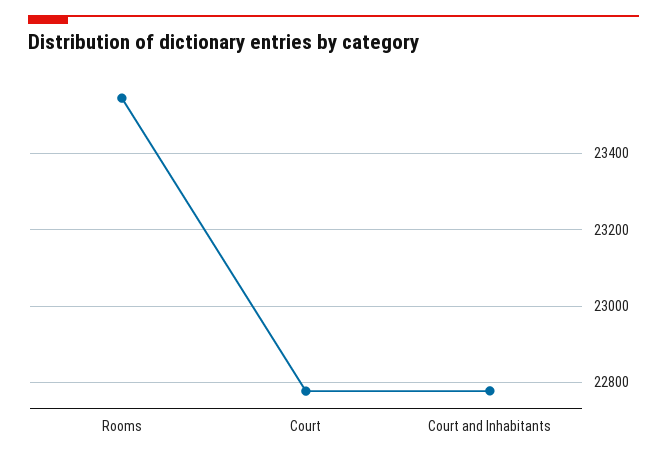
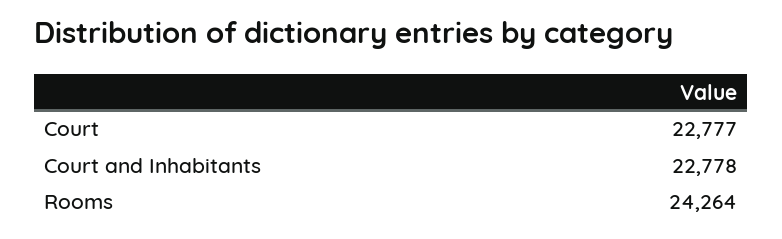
Rooms: 23540 -> 24264

